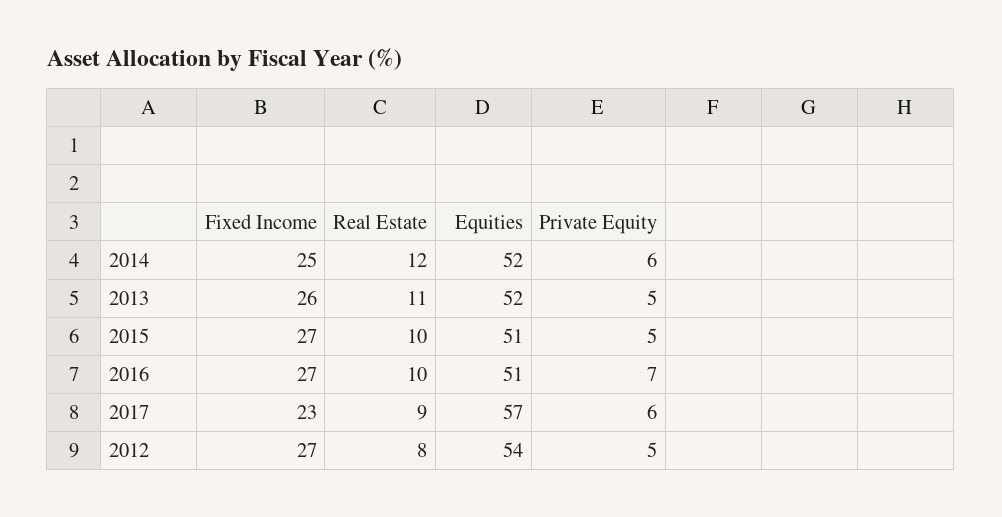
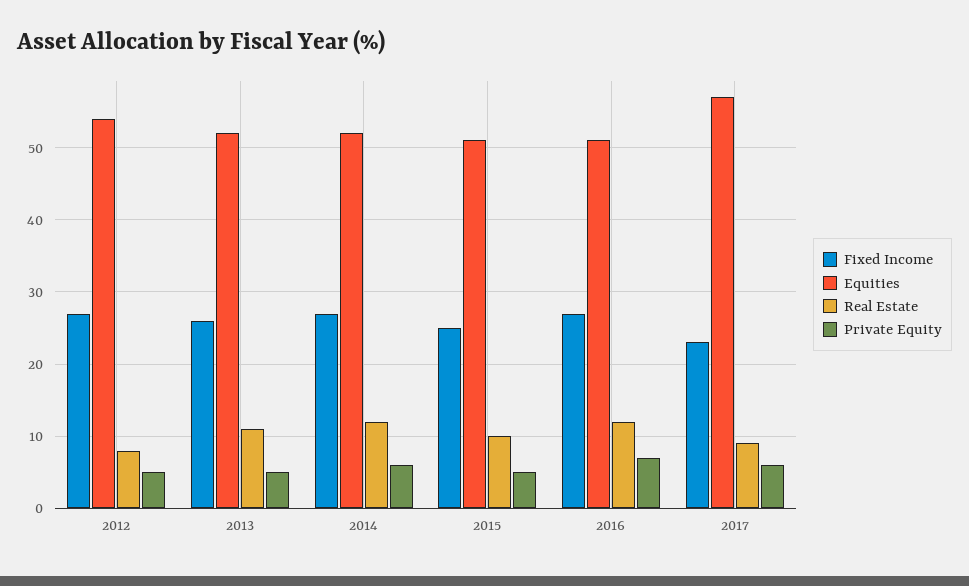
Fixed Income, 2014: 25 -> 27
Fixed Income, 2015: 27 -> 25
Real Estate, 2016: 10 -> 12

